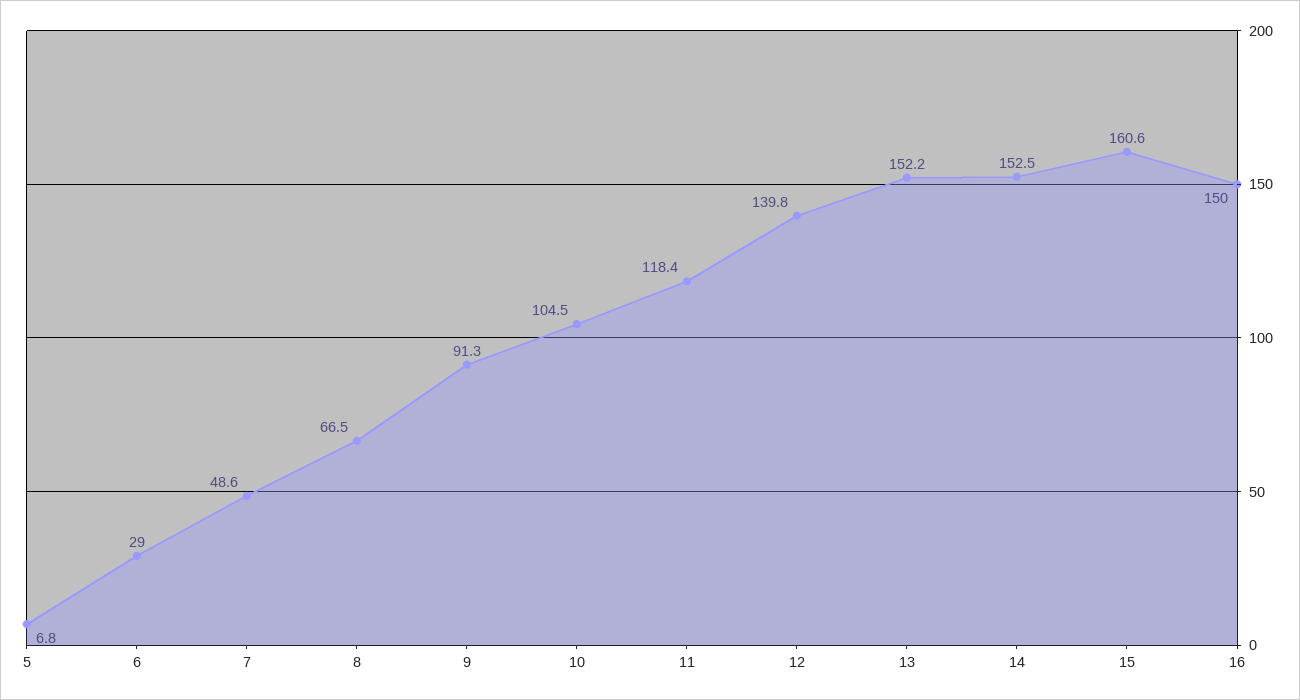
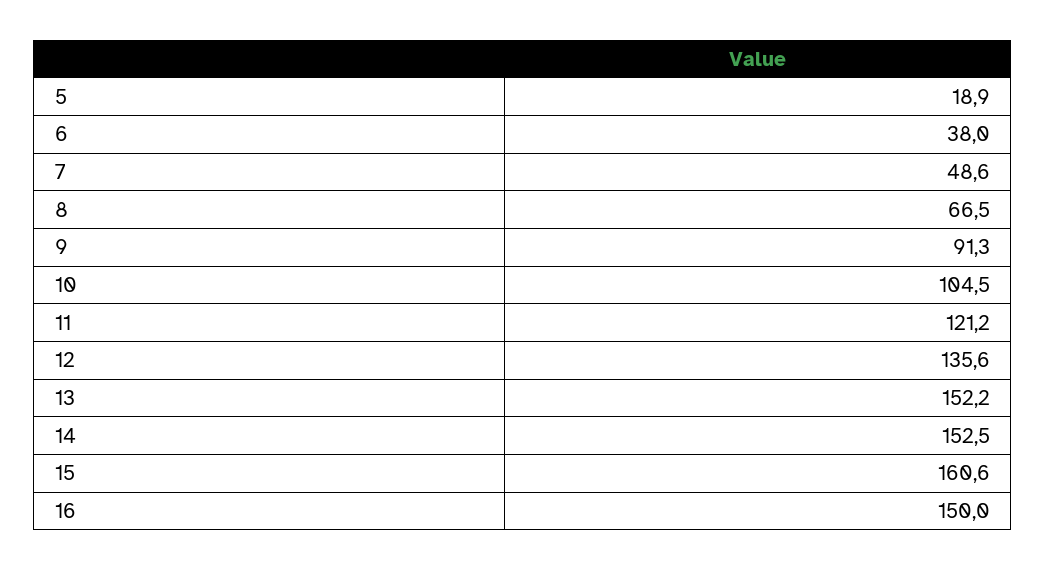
5: 6.8 -> 18.9
6: 29 -> 38
11: 118.4 -> 121.2
12: 139.8 -> 135.6

